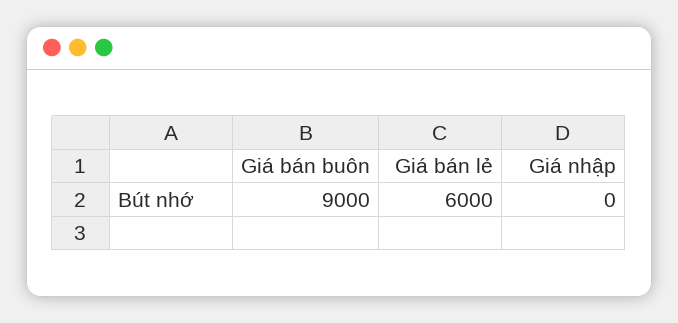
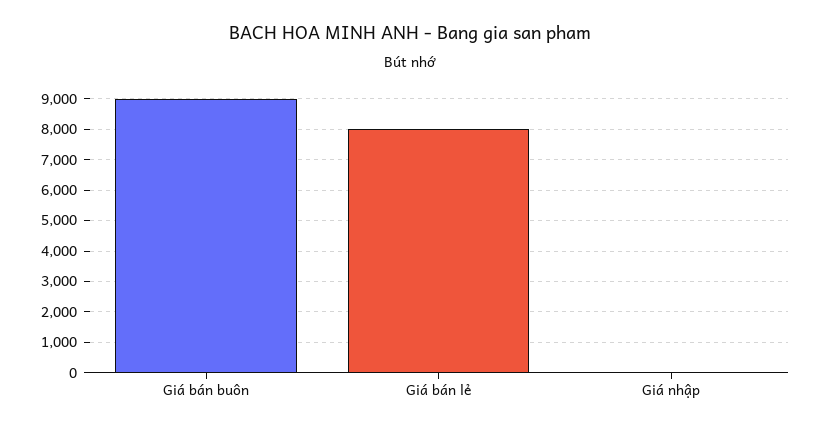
Giá bán lẻ: 6000 -> 8000

